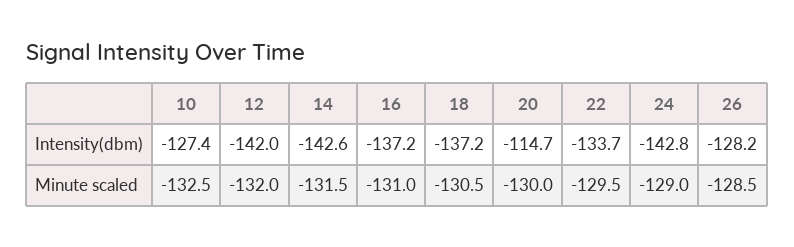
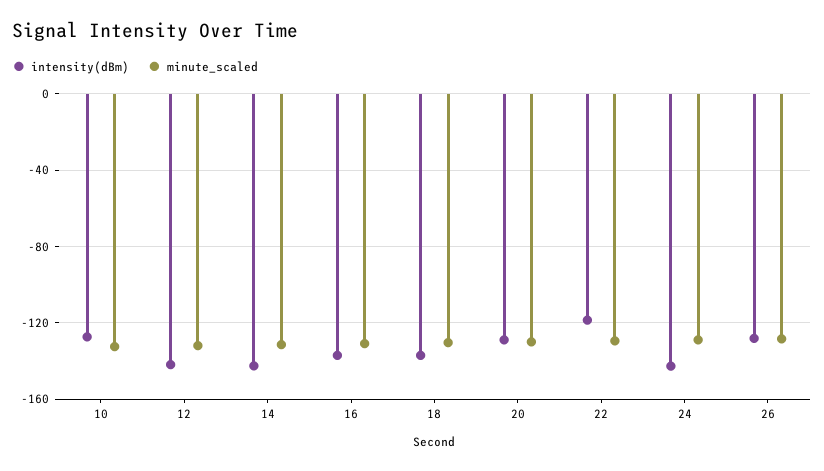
Intensity(dbm), 20: -114.7 -> -130
Intensity(dbm), 22: -133.7 -> -120

